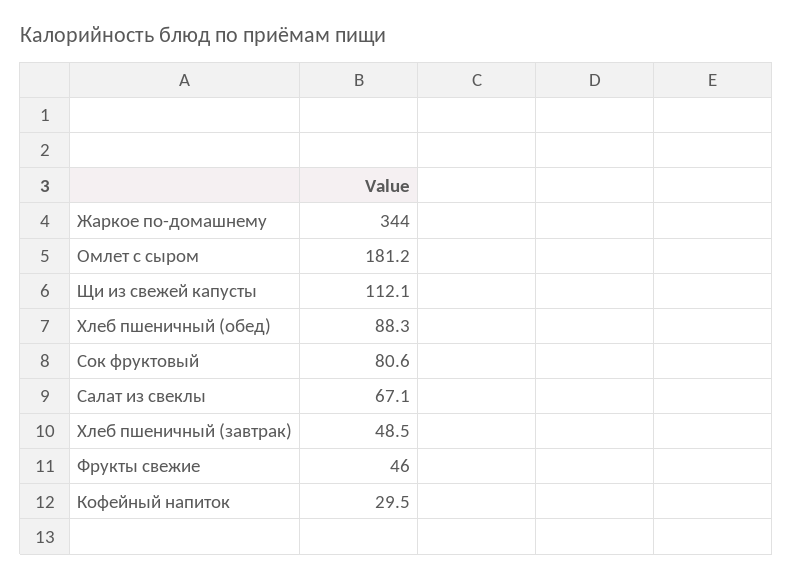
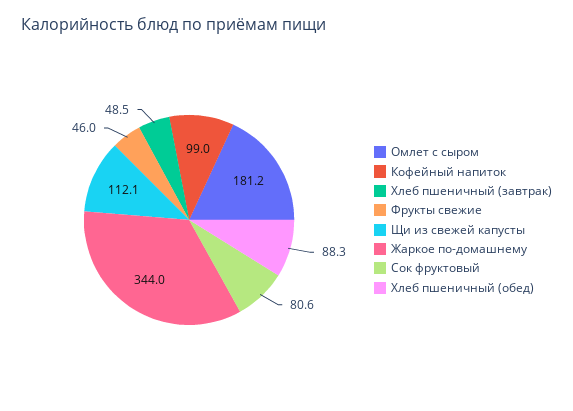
Салат из свеклы: 67.1 -> none
Кофейный напиток: 29.5 -> 99

